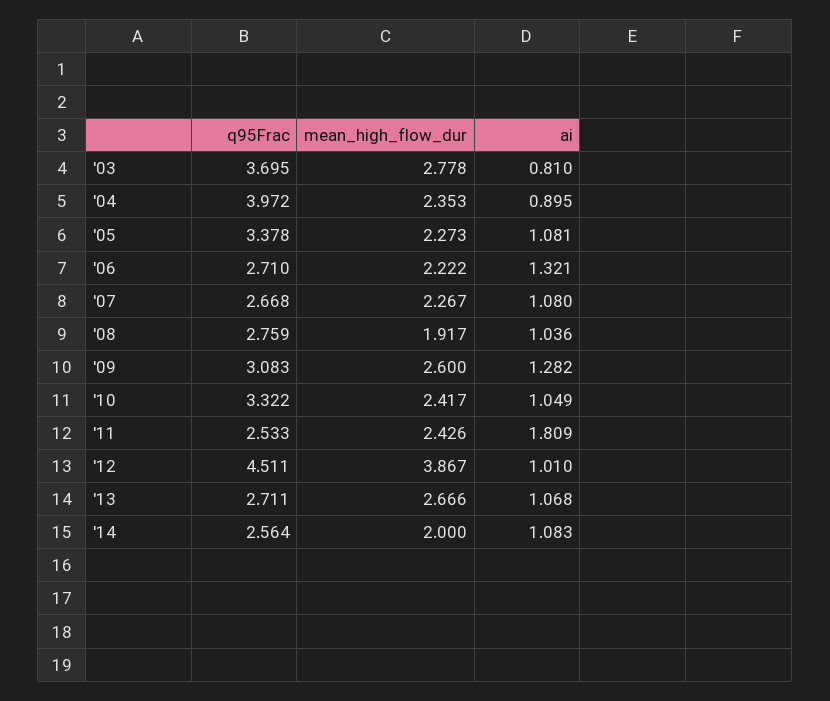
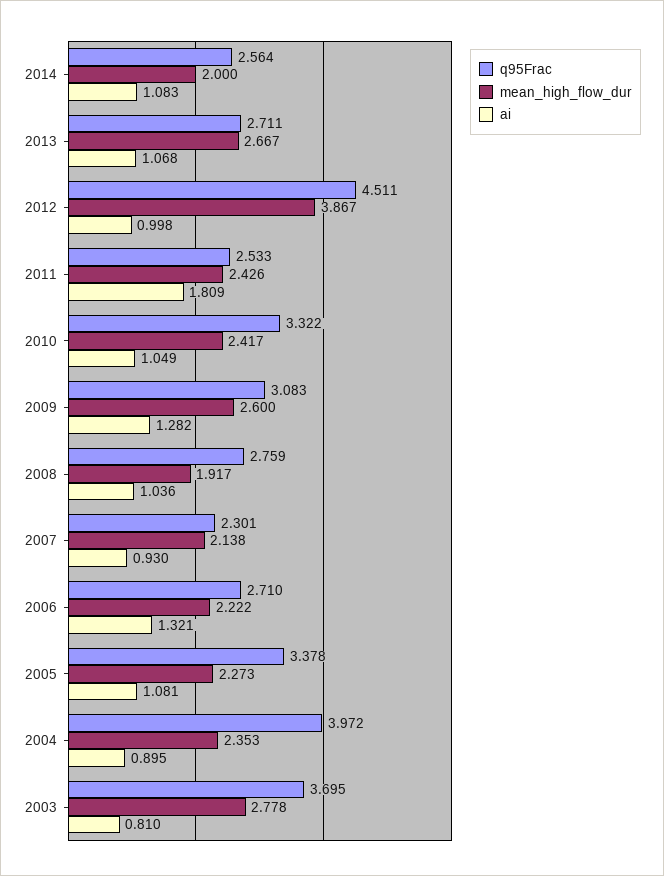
q95Frac, '07: 2.668 -> 2.301
mean_high_flow_dur, '07: 2.267 -> 2.138
ai, '07: 1.08 -> 0.93
ai, '12: 1.01 -> 0.998
mean_high_flow_dur, '13: 2.666 -> 2.667

